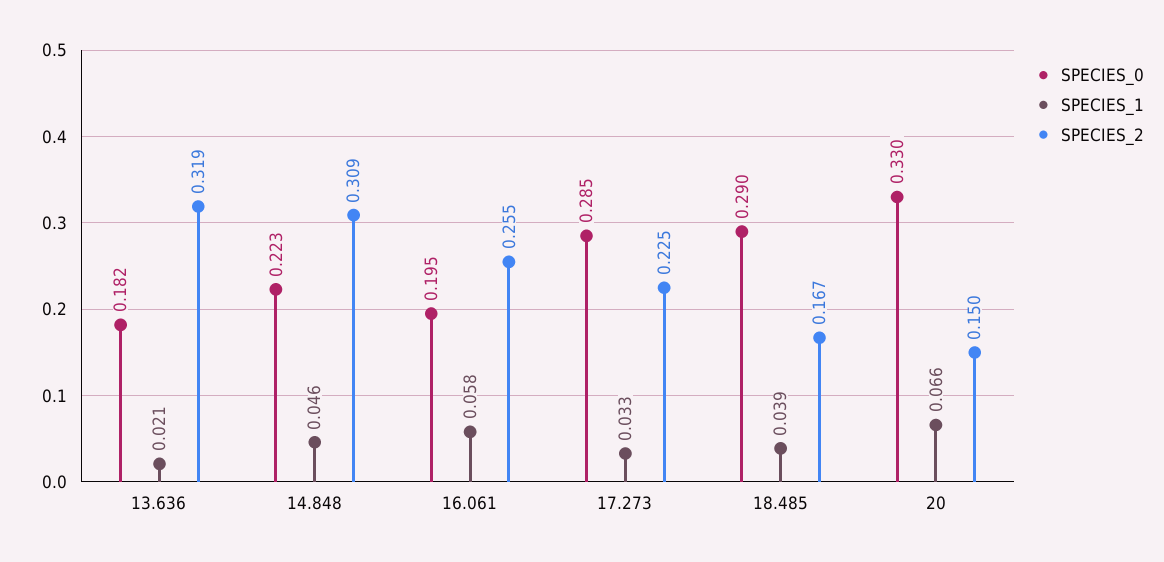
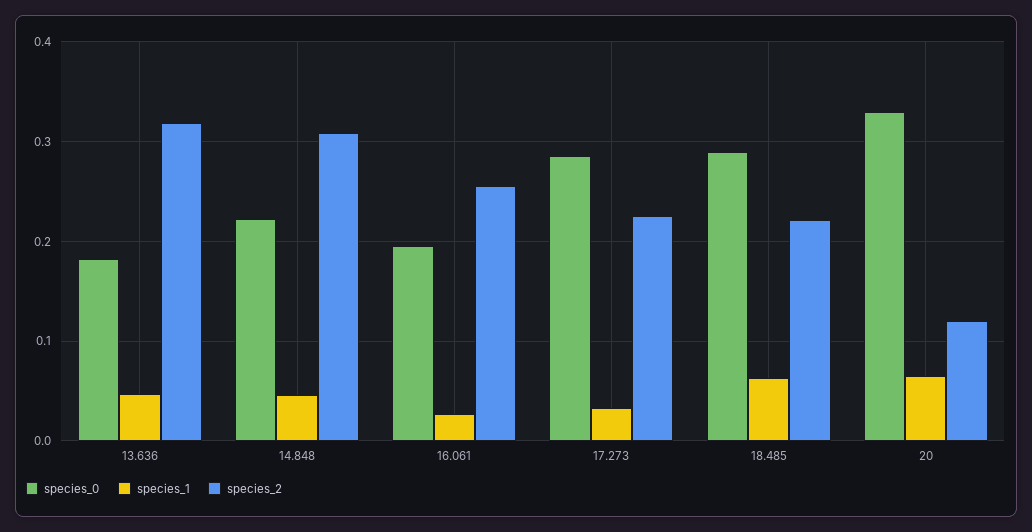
SPECIES_1, 13.636: 0.021 -> 0.05
SPECIES_1, 16.061: 0.058 -> 0.03
SPECIES_1, 18.485: 0.039 -> 0.06
SPECIES_2, 18.485: 0.167 -> 0.22
SPECIES_2, 20: 0.15 -> 0.12

